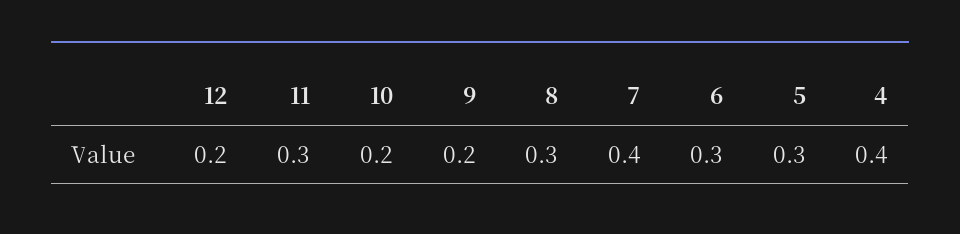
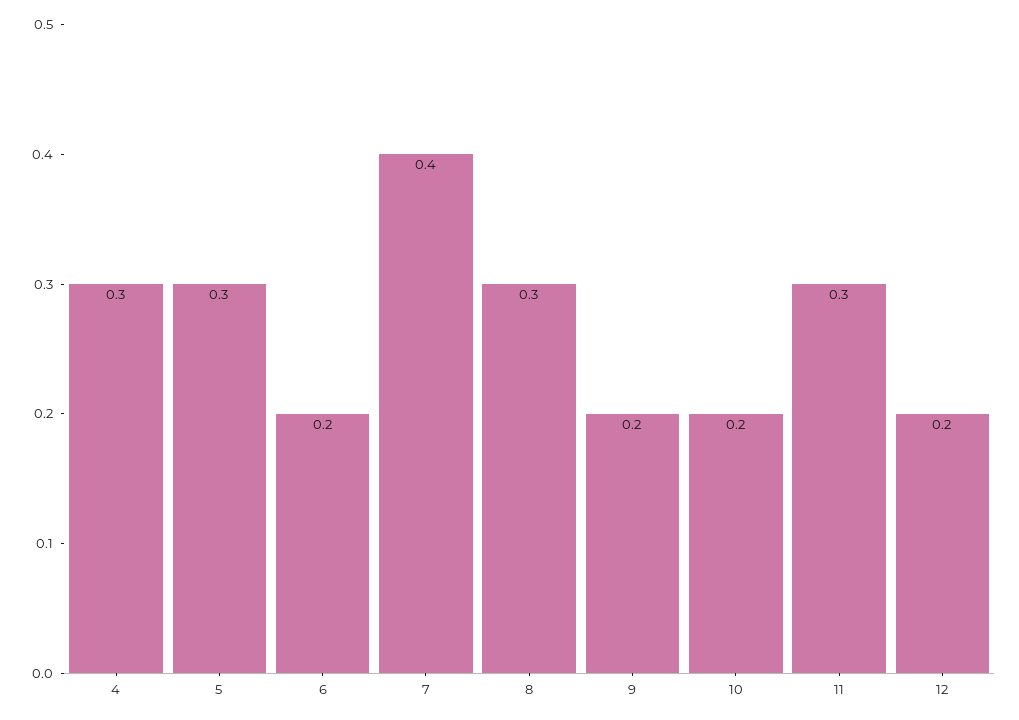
6: 0.3 -> 0.2
4: 0.4 -> 0.3

